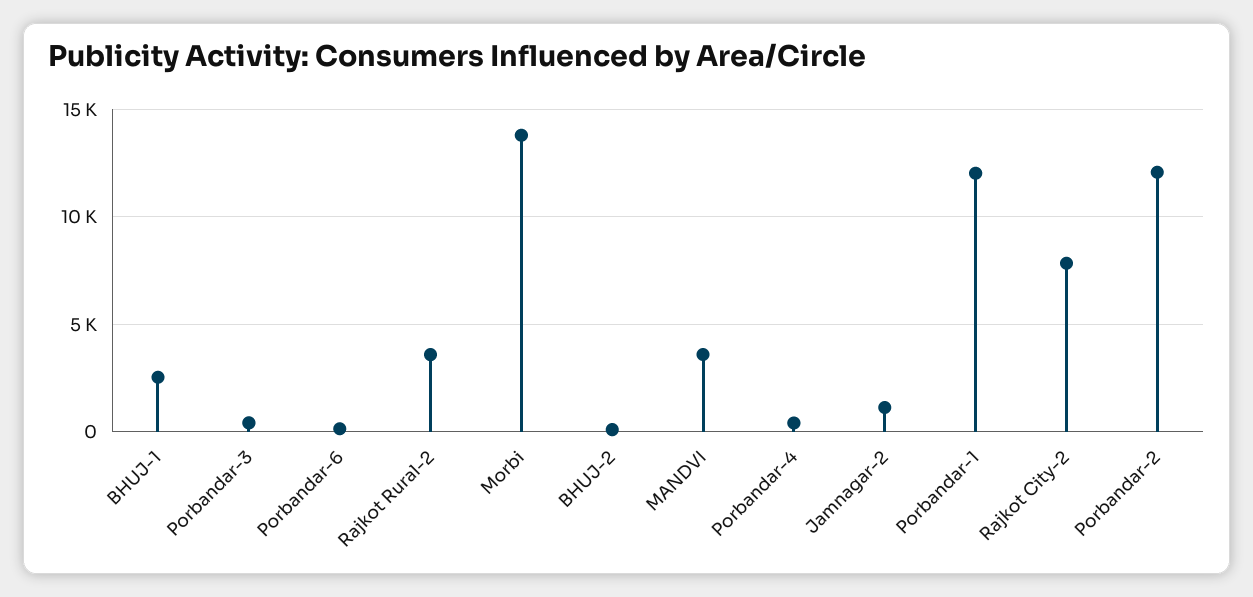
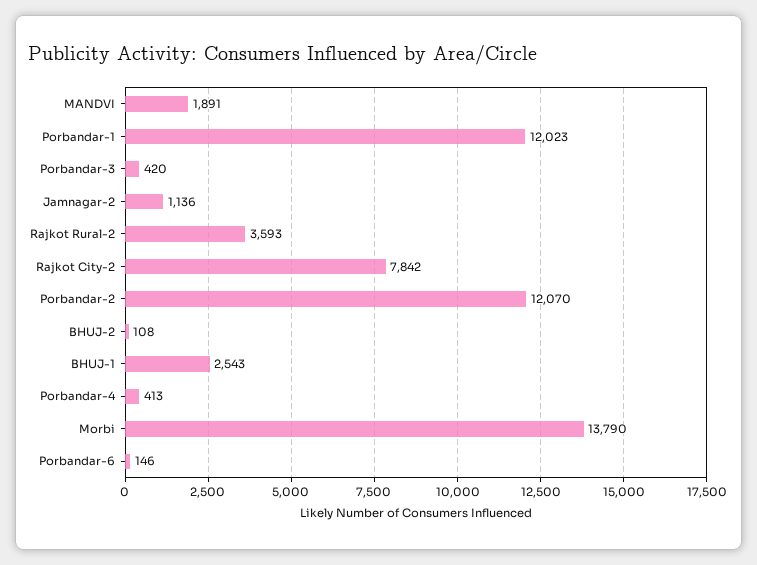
MANDVI: 3500 -> 1891

